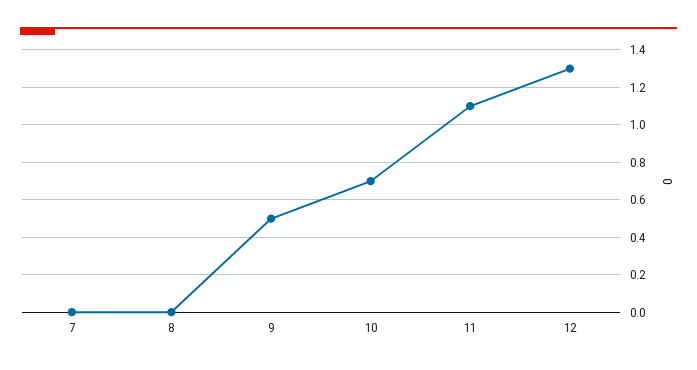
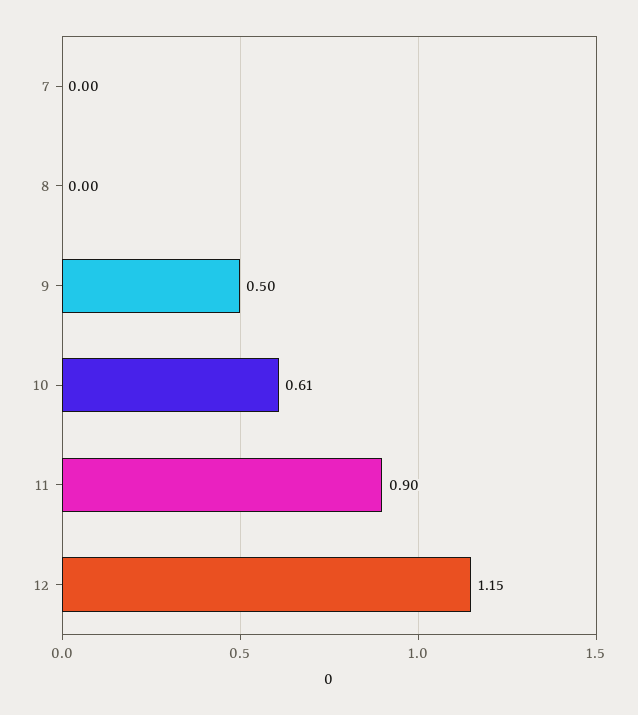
10: 0.7 -> 0.61
11: 1.1 -> 0.9
12: 1.3 -> 1.15

